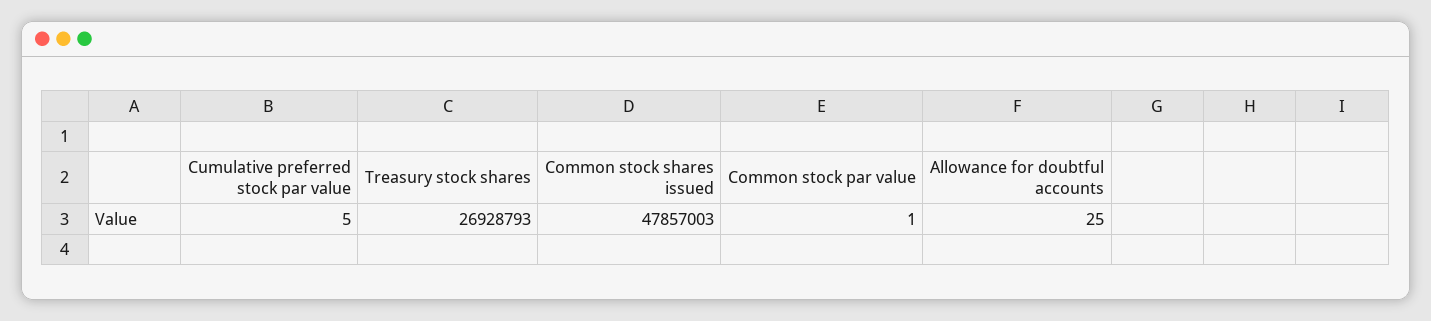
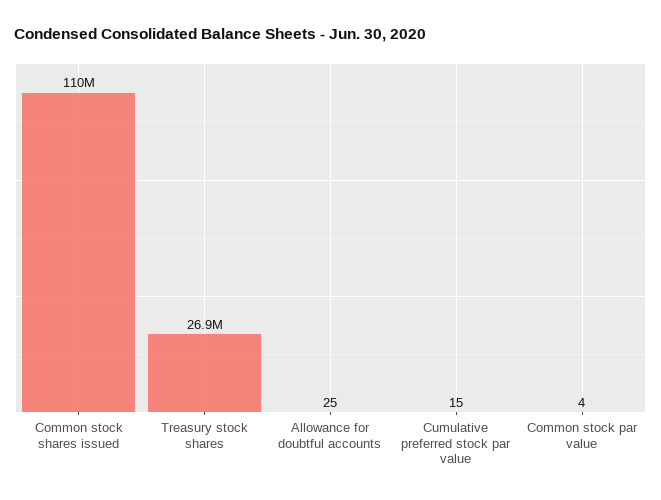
Cumulative preferred stock par value: 5 -> 15
Common stock shares issued: 47857003 -> 110000000
Common stock par value: 1 -> 4

